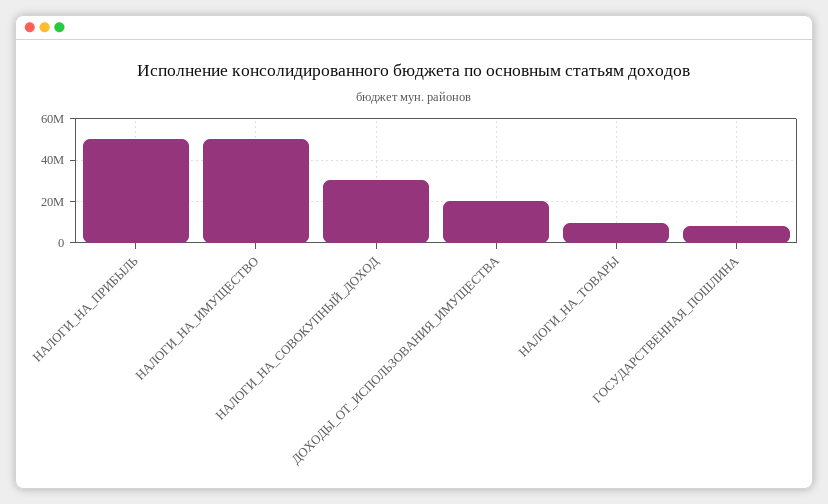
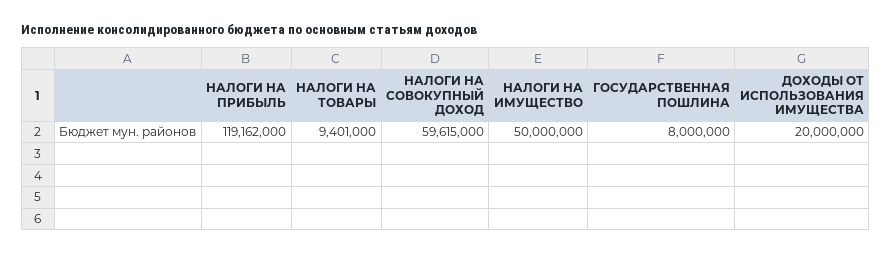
НАЛОГИ_НА_ПРИБЫЛЬ: 50000000 -> 119162000
НАЛОГИ_НА_СОВОКУПНЫЙ_ДОХОД: 30000000 -> 59615000

